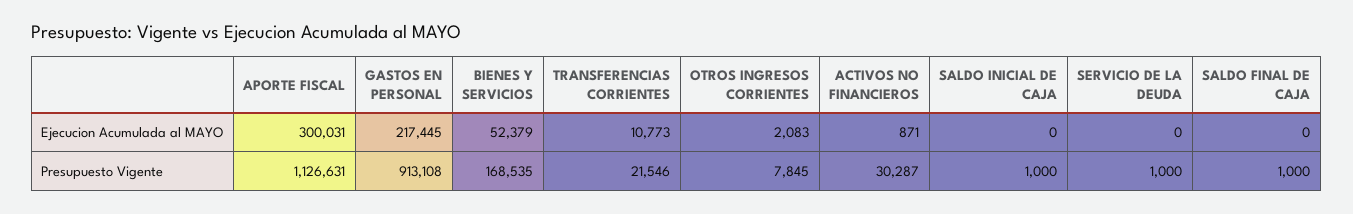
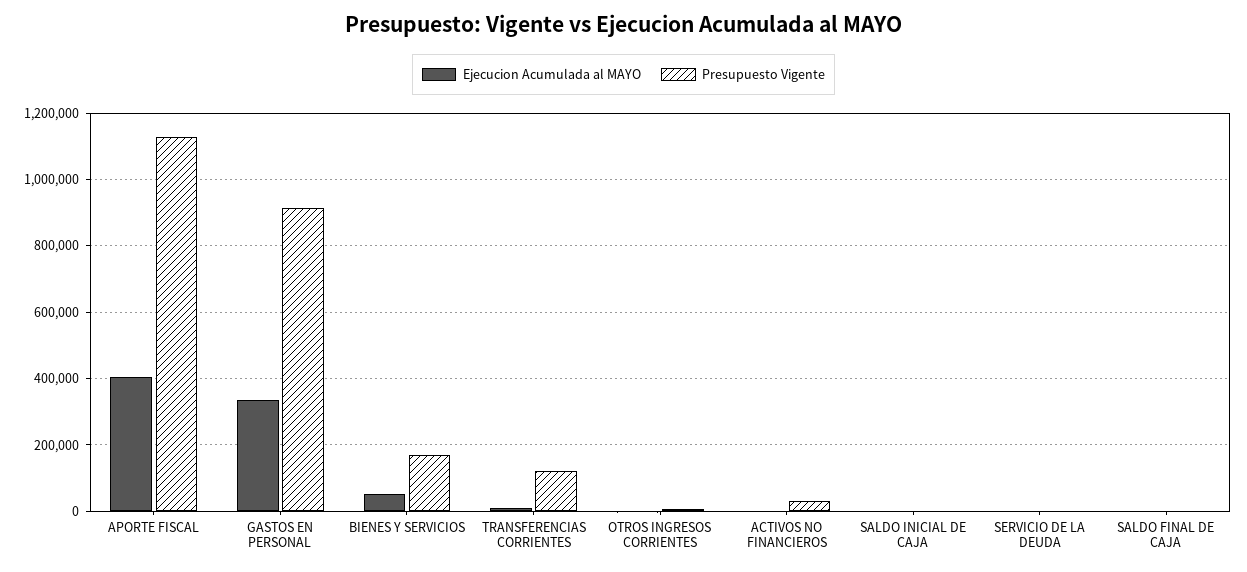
Ejecucion Acumulada al MAYO, APORTE FISCAL: 300031 -> 400000
Ejecucion Acumulada al MAYO, GASTOS EN PERSONAL: 217445 -> 340000
Presupuesto Vigente, TRANSFERENCIAS CORRIENTES: 21546 -> 120000

